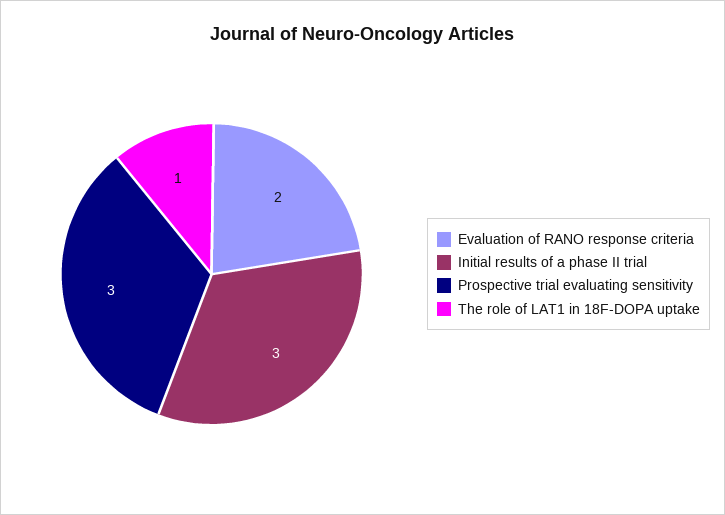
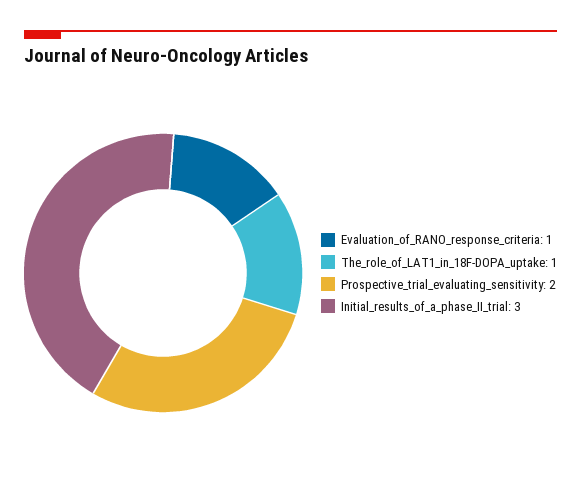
Evaluation of RANO response criteria: 2 -> 1
Prospective trial evaluating sensitivity: 3 -> 2

